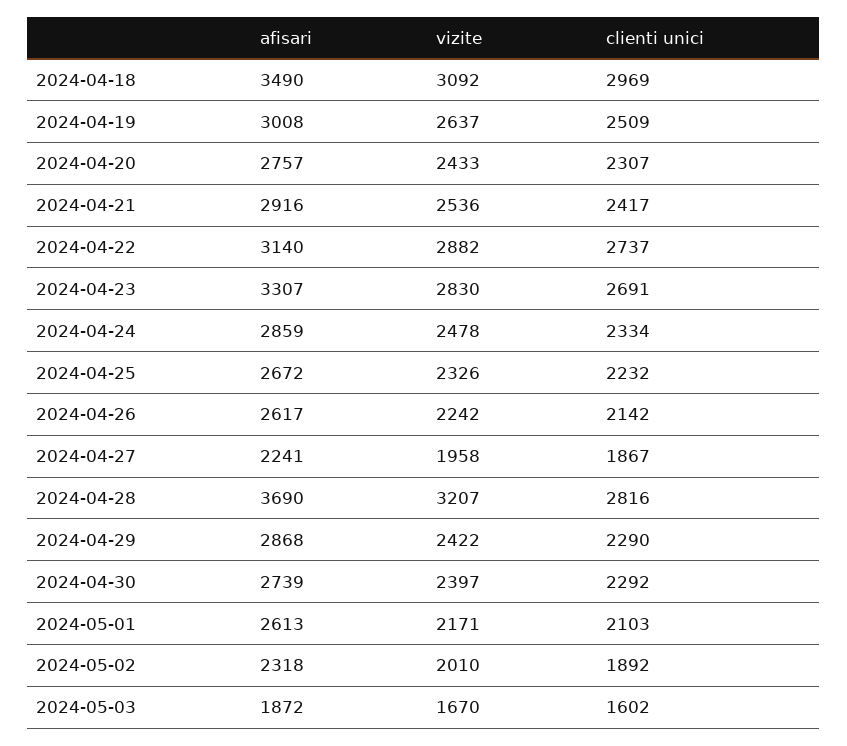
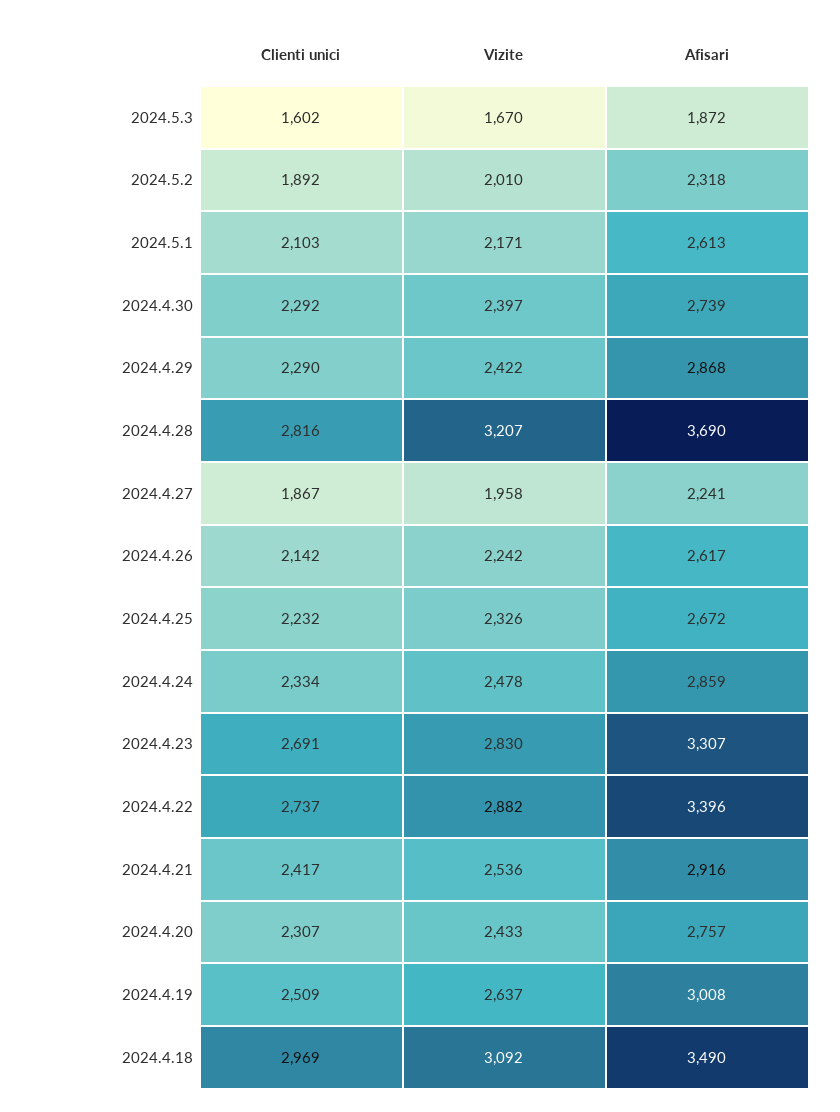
afisari, 2024-04-22: 3140 -> 3396

